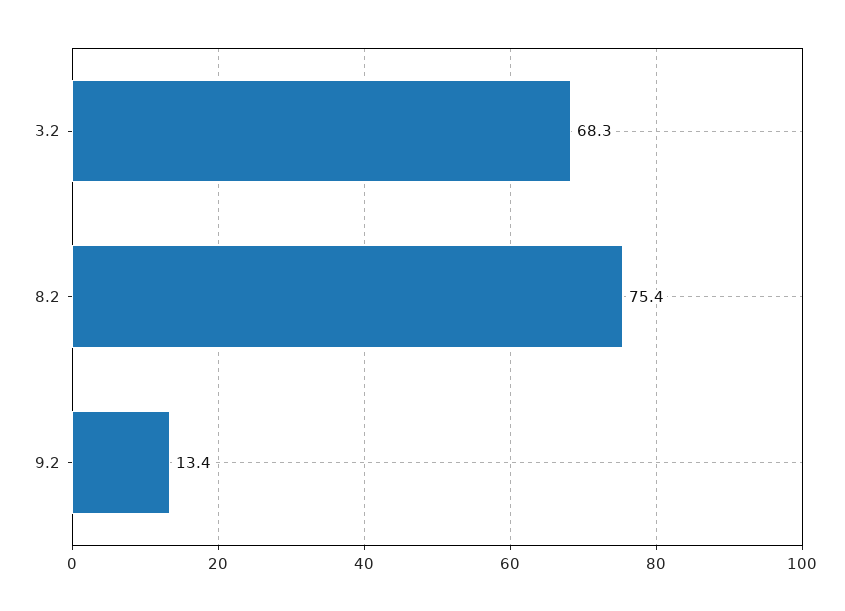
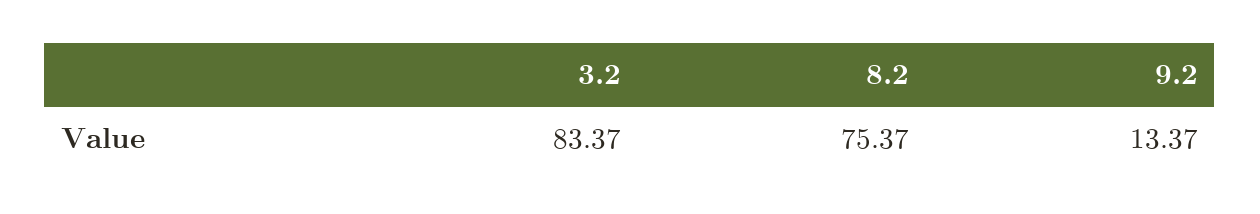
3.2: 68.3 -> 83.37

